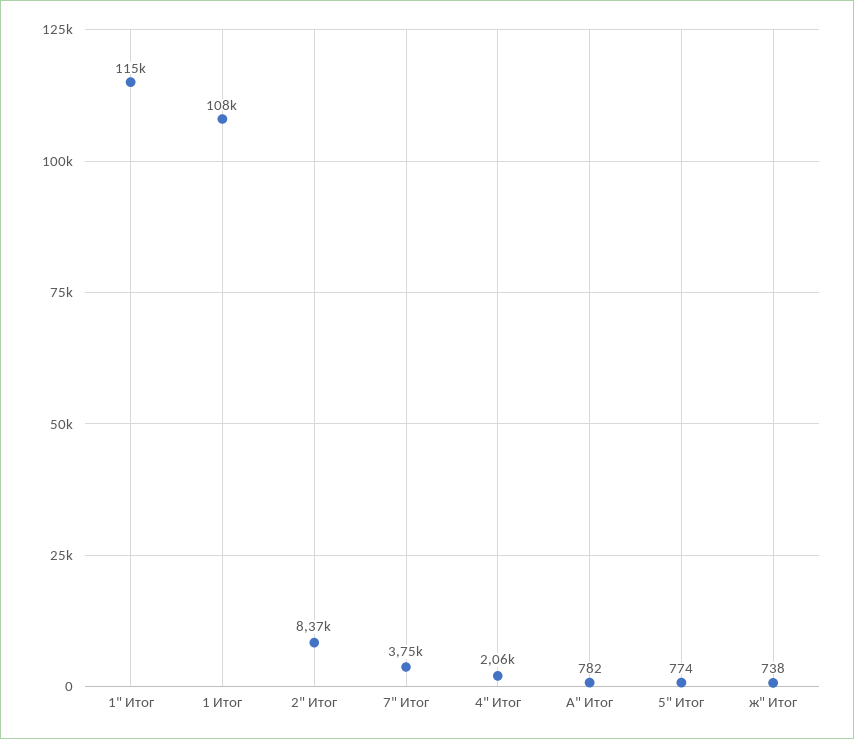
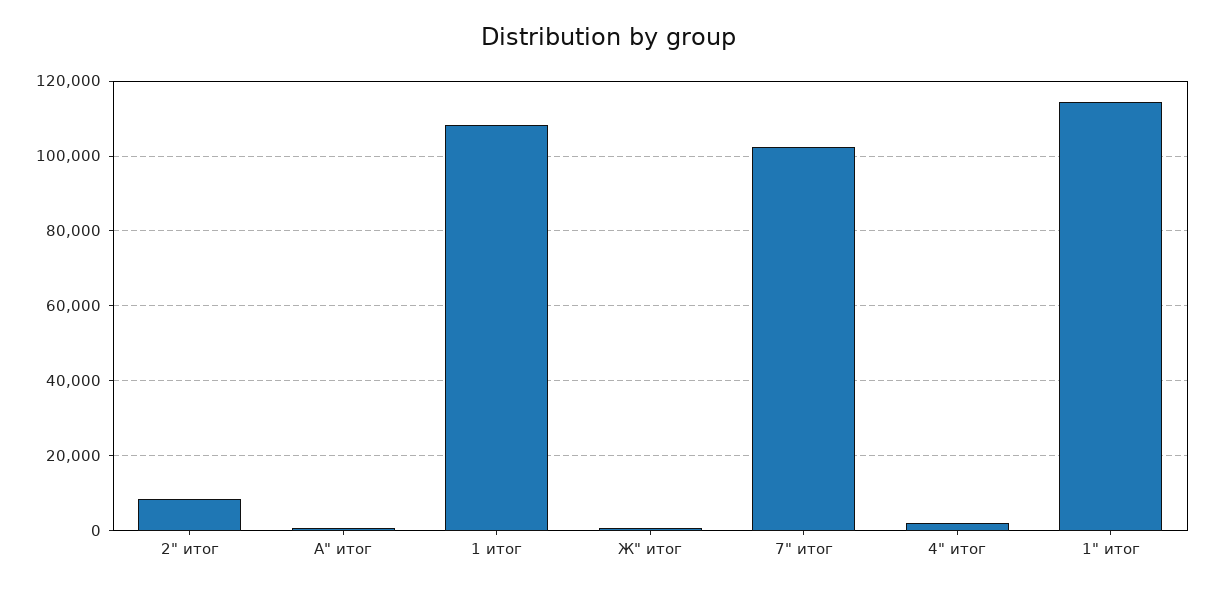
7" Итог: 3750 -> 102000
5" Итог: 774 -> none

